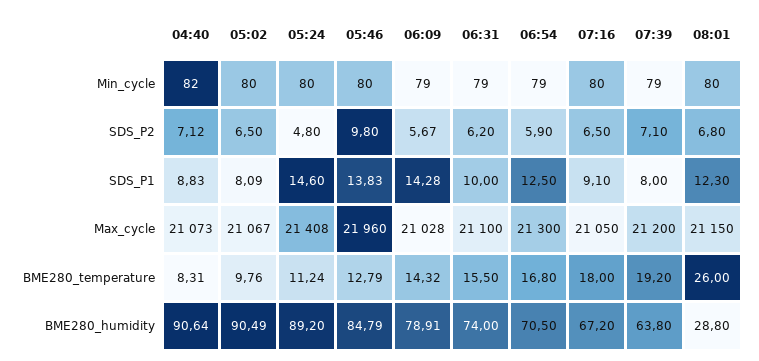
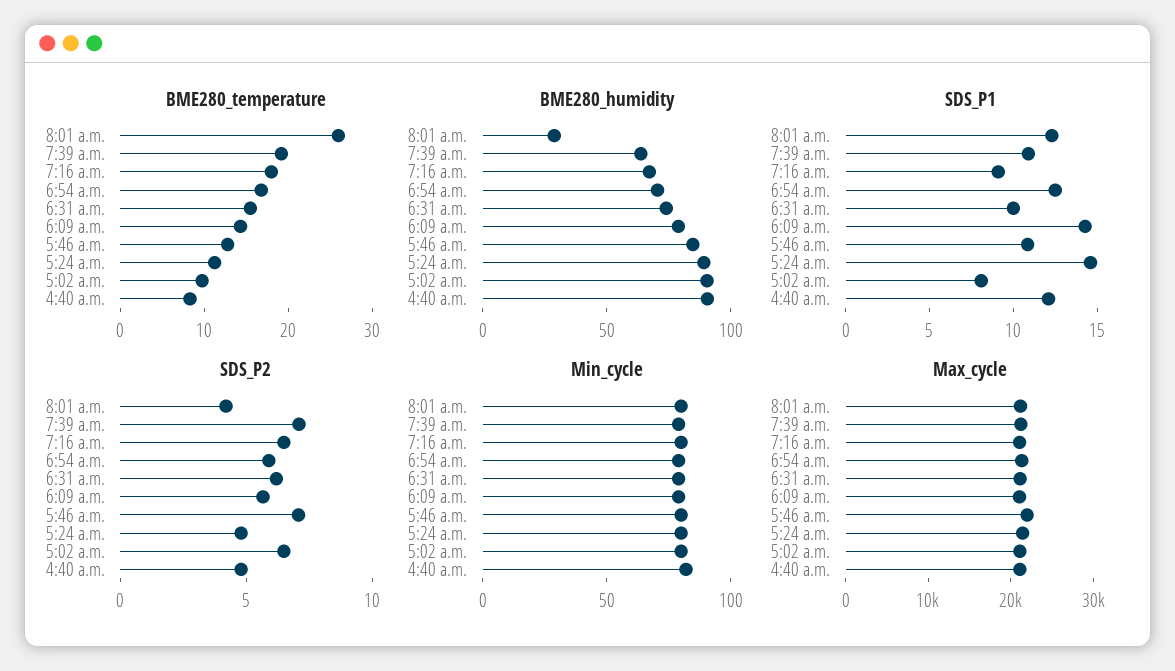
SDS_P2, 04:40: 7.12 -> 5
SDS_P2, 05:46: 9.8 -> 7
SDS_P2, 08:01: 6.8 -> 4
SDS_P1, 04:40: 8.83 -> 12
SDS_P1, 05:46: 13.83 -> 11
SDS_P1, 07:39: 8 -> 11

